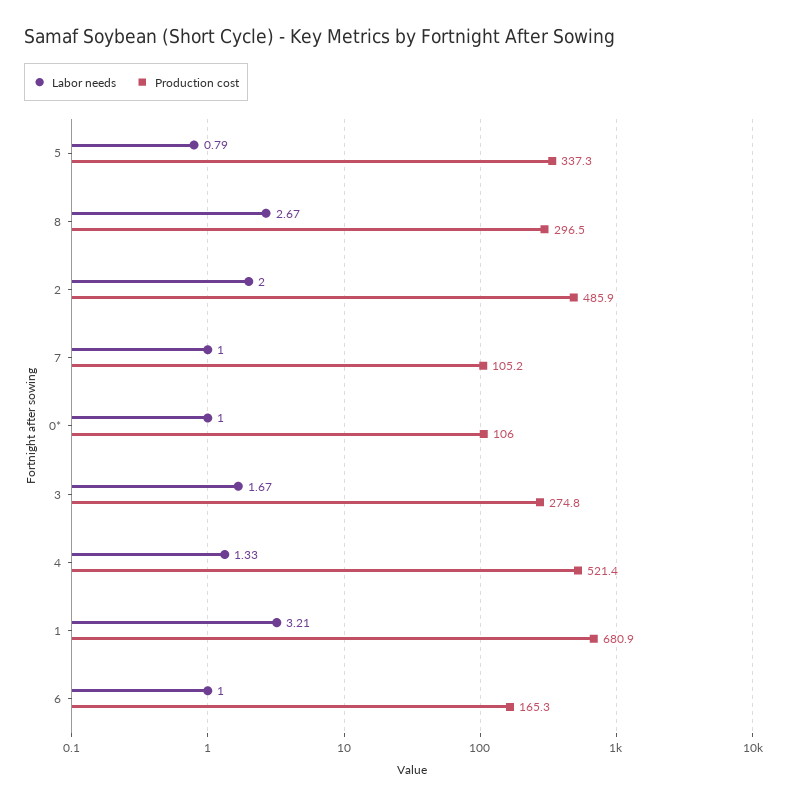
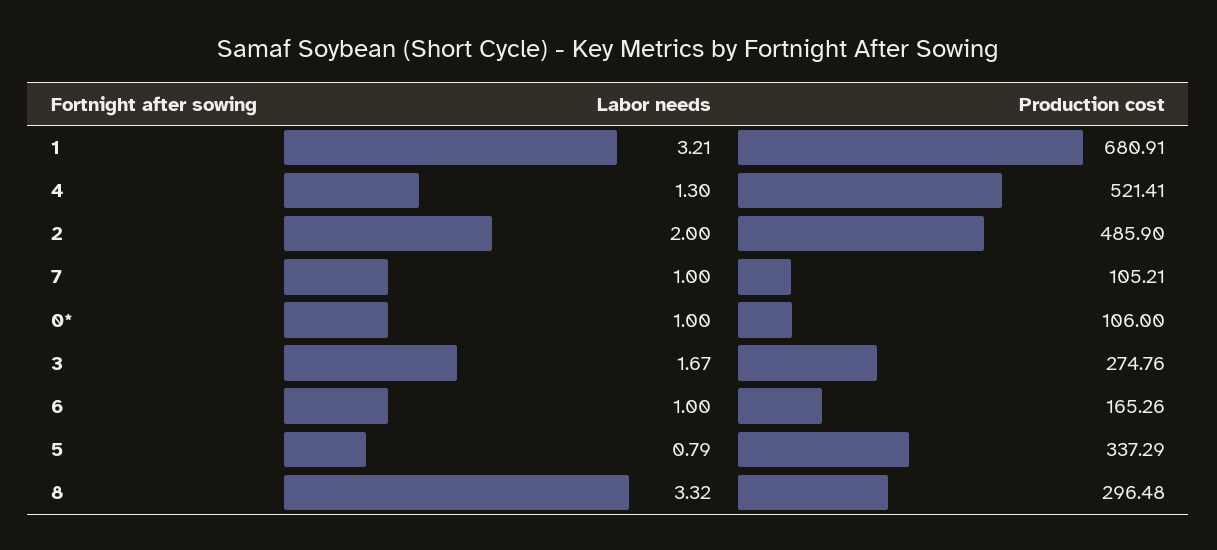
Labor needs, 8: 2.67 -> 3.32
Labor needs, 4: 1.33 -> 1.3

